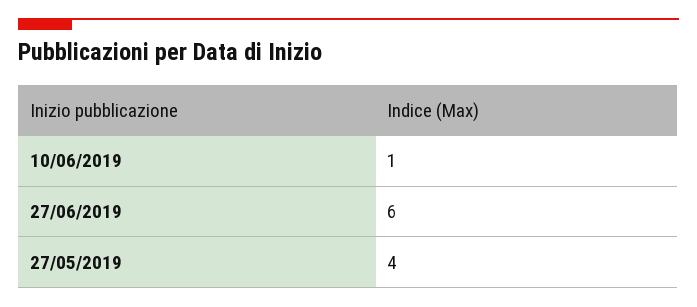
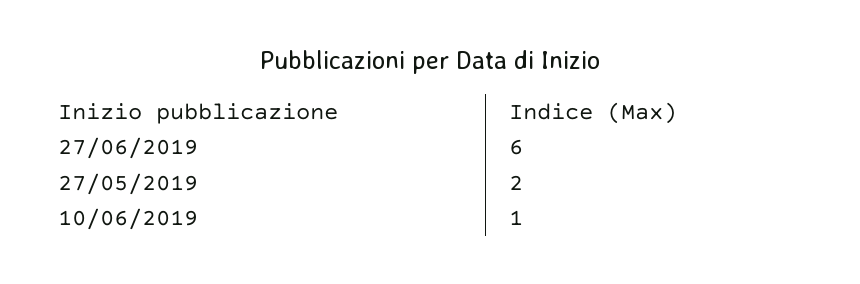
27/05/2019: 4 -> 2

